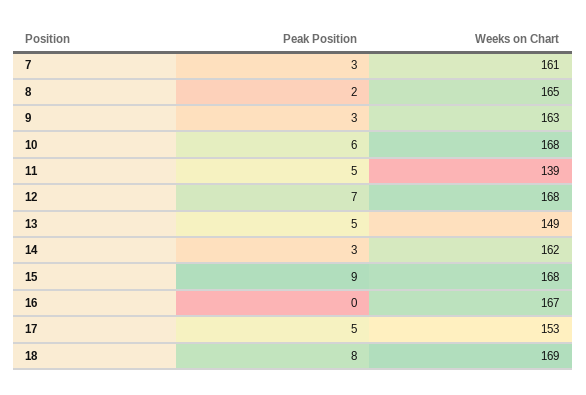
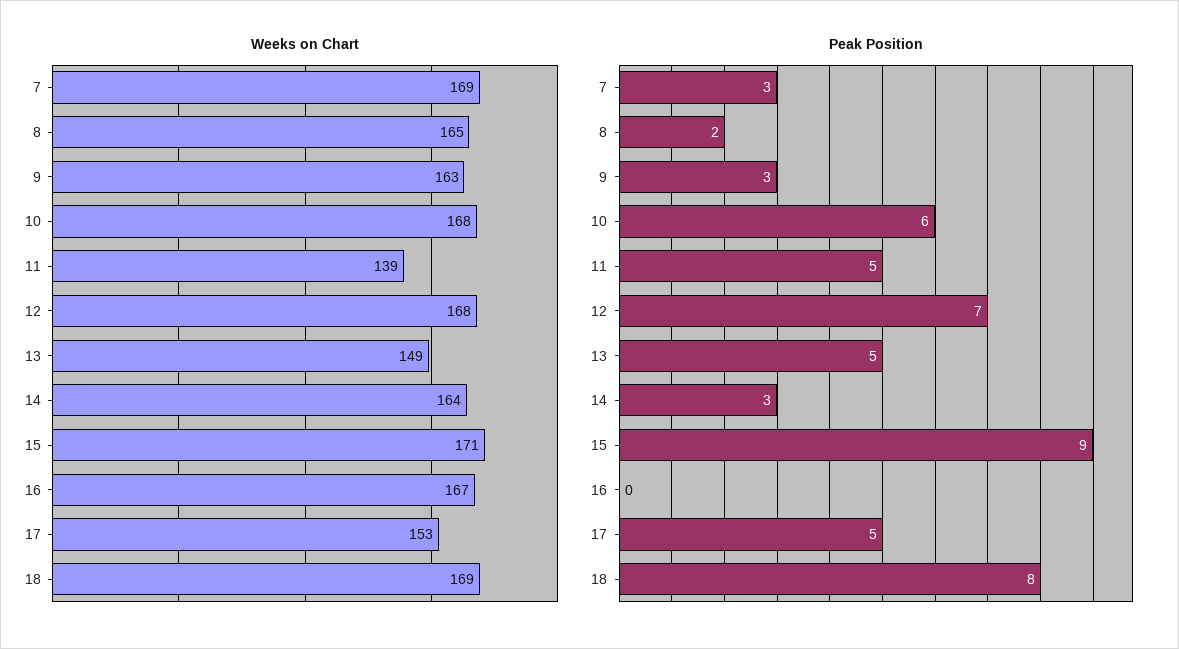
Weeks on Chart, 7: 161 -> 169
Weeks on Chart, 14: 162 -> 164
Weeks on Chart, 15: 168 -> 171

